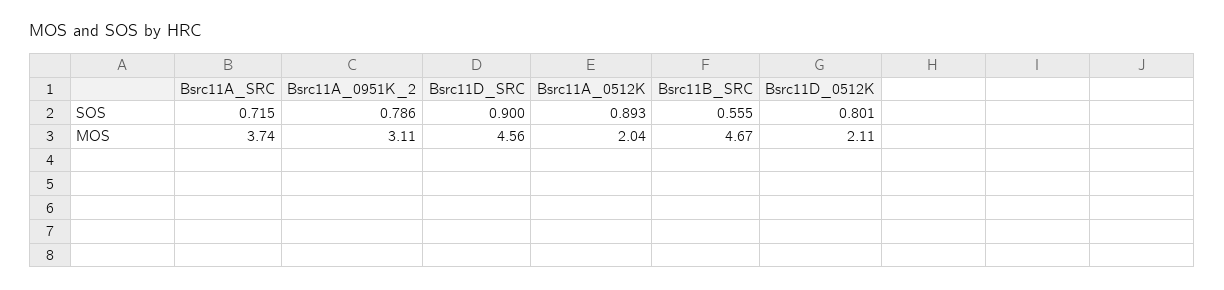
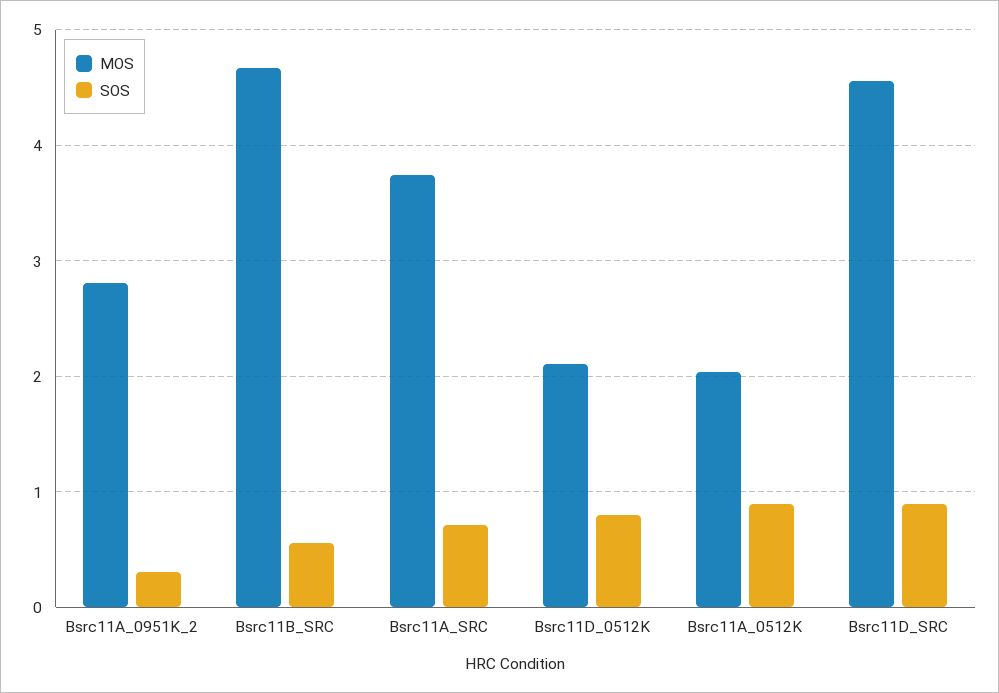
SOS, Bsrc11A_0951K_2: 0.786 -> 0.3
MOS, Bsrc11A_0951K_2: 3.11 -> 2.8

